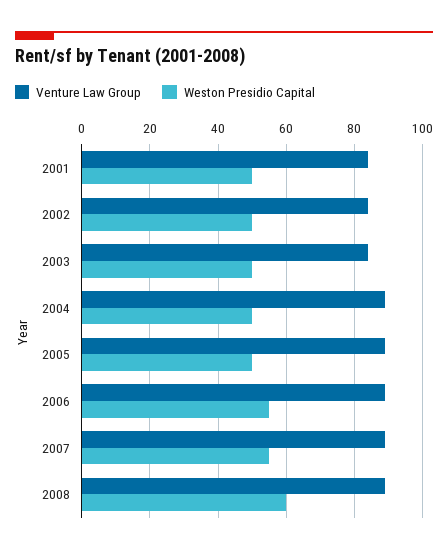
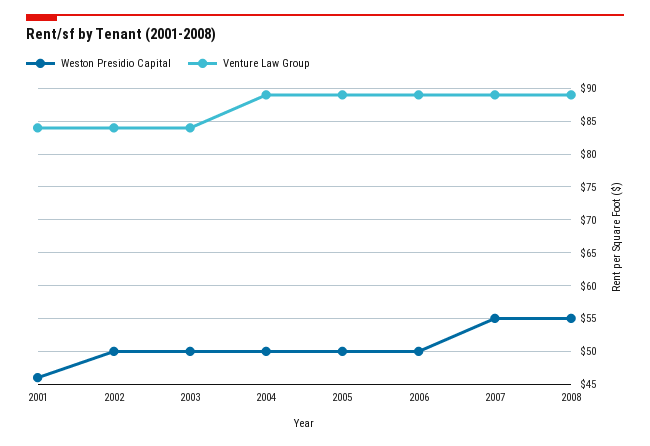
Weston Presidio Capital, 2001: 50 -> 46
Weston Presidio Capital, 2006: 55 -> 50
Weston Presidio Capital, 2008: 60 -> 55

